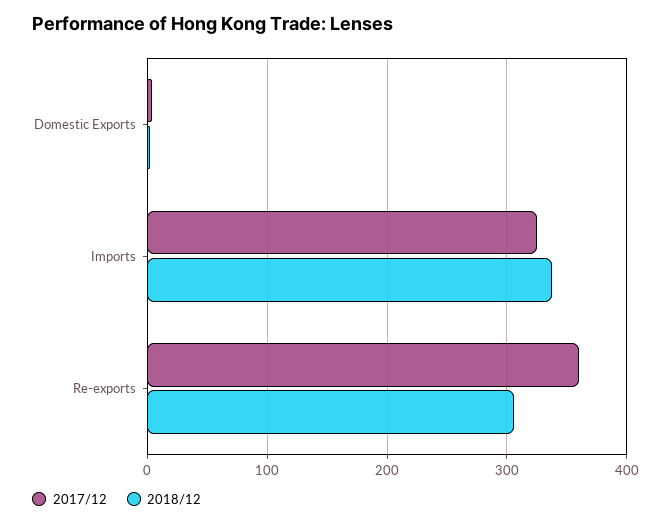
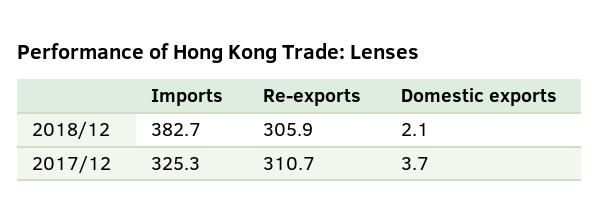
2018/12, Imports: 340 -> 382.7
2017/12, Re-exports: 360 -> 310.7

